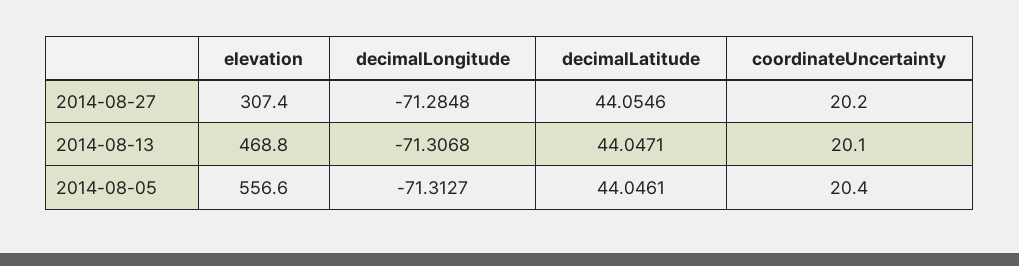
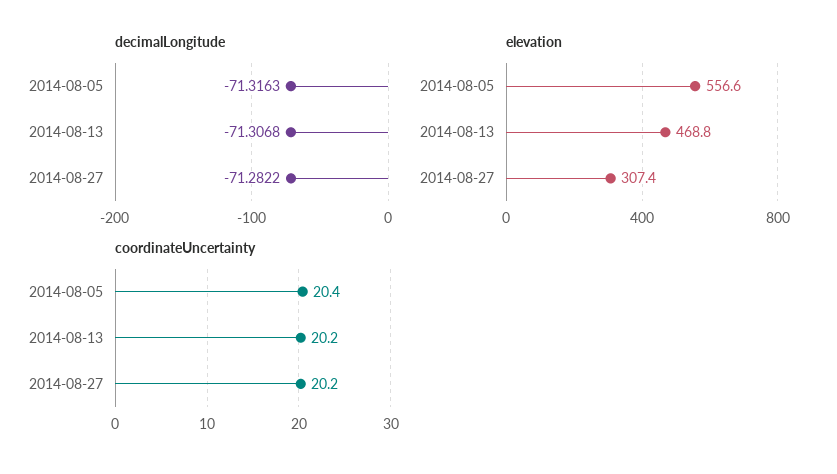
decimalLongitude, 2014-08-27: -71.2848 -> -71.2822
decimalLatitude, 2014-08-27: 44.0546 -> none
decimalLatitude, 2014-08-13: 44.0471 -> none
coordinateUncertainty, 2014-08-13: 20.1 -> 20.2
decimalLongitude, 2014-08-05: -71.3127 -> -71.3163
decimalLatitude, 2014-08-05: 44.0461 -> none

